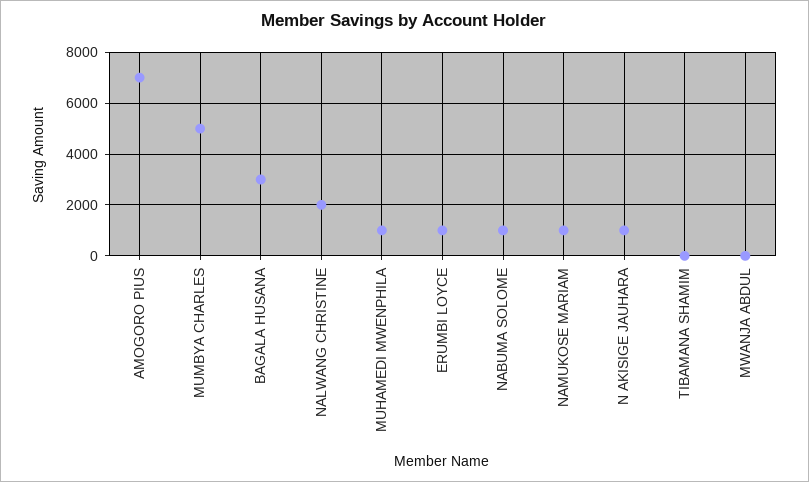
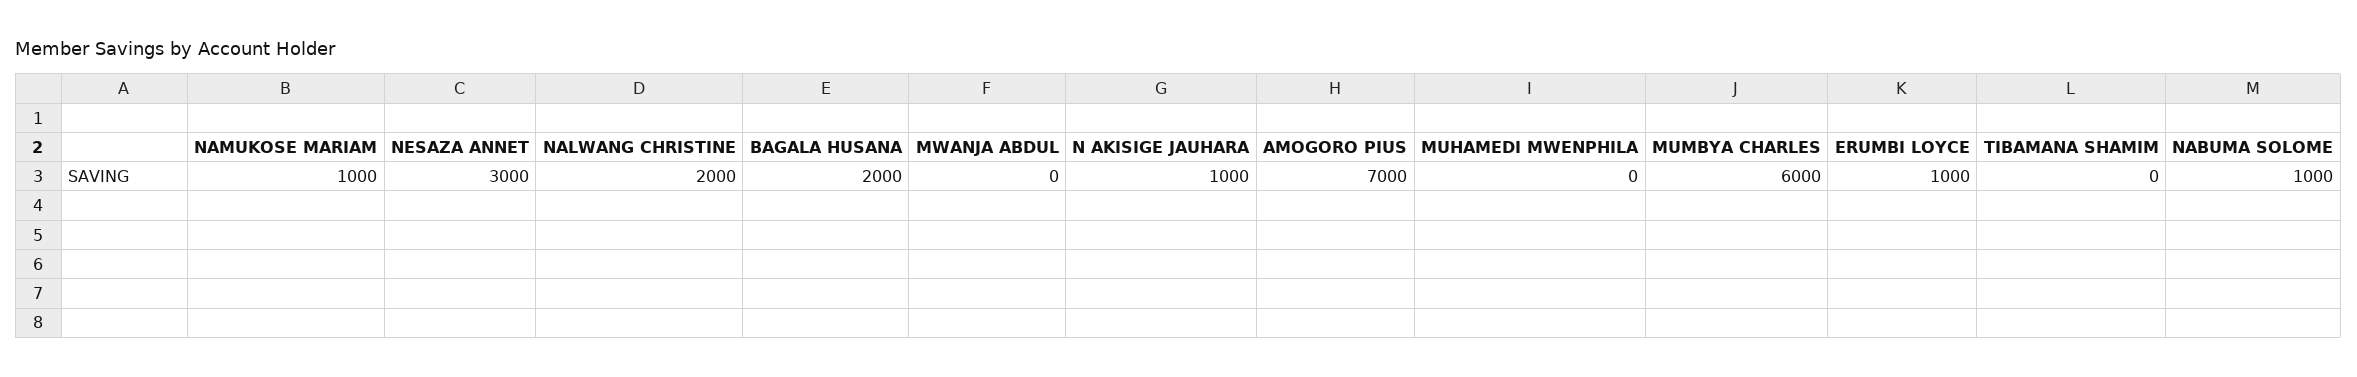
MUMBYA CHARLES: 5000 -> 6000
BAGALA HUSANA: 3000 -> 2000
MUHAMEDI MWENPHILA: 1000 -> 0
NESAZA ANNET: none -> 3000

